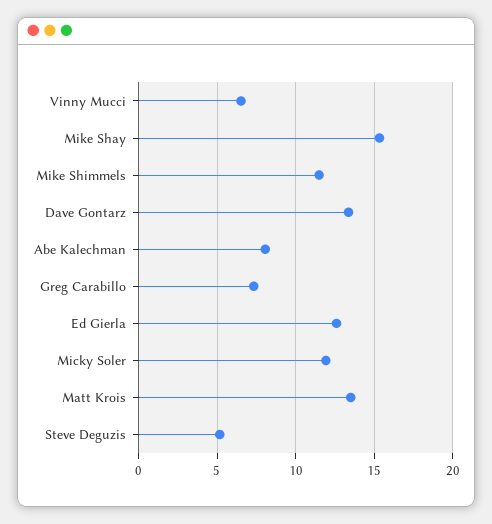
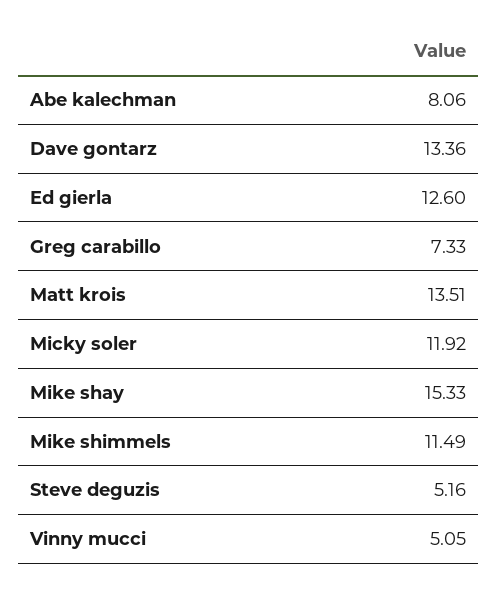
Vinny Mucci: 6.5 -> 5.05

